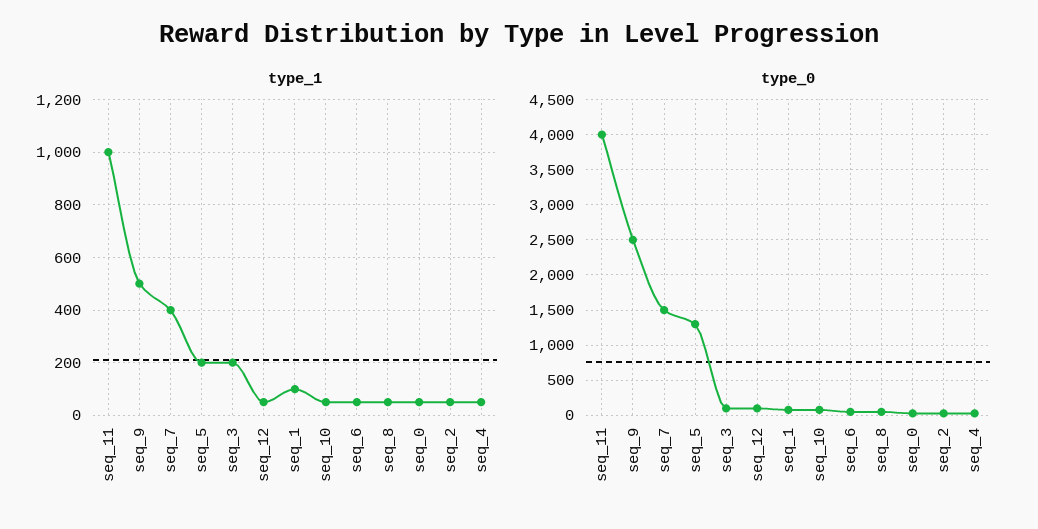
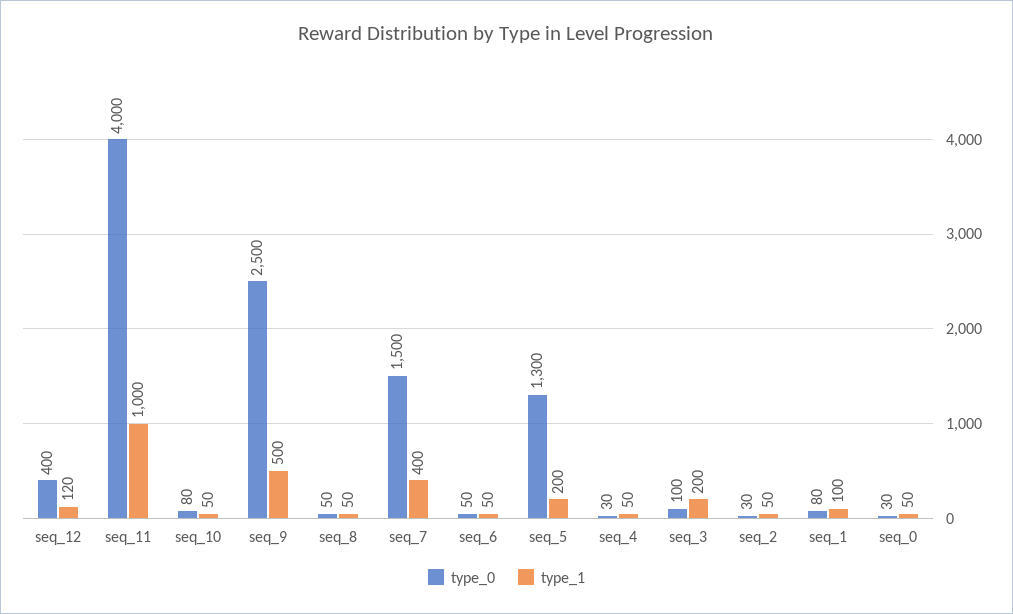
type_1, seq_12: 50 -> 120
type_0, seq_12: 100 -> 400

